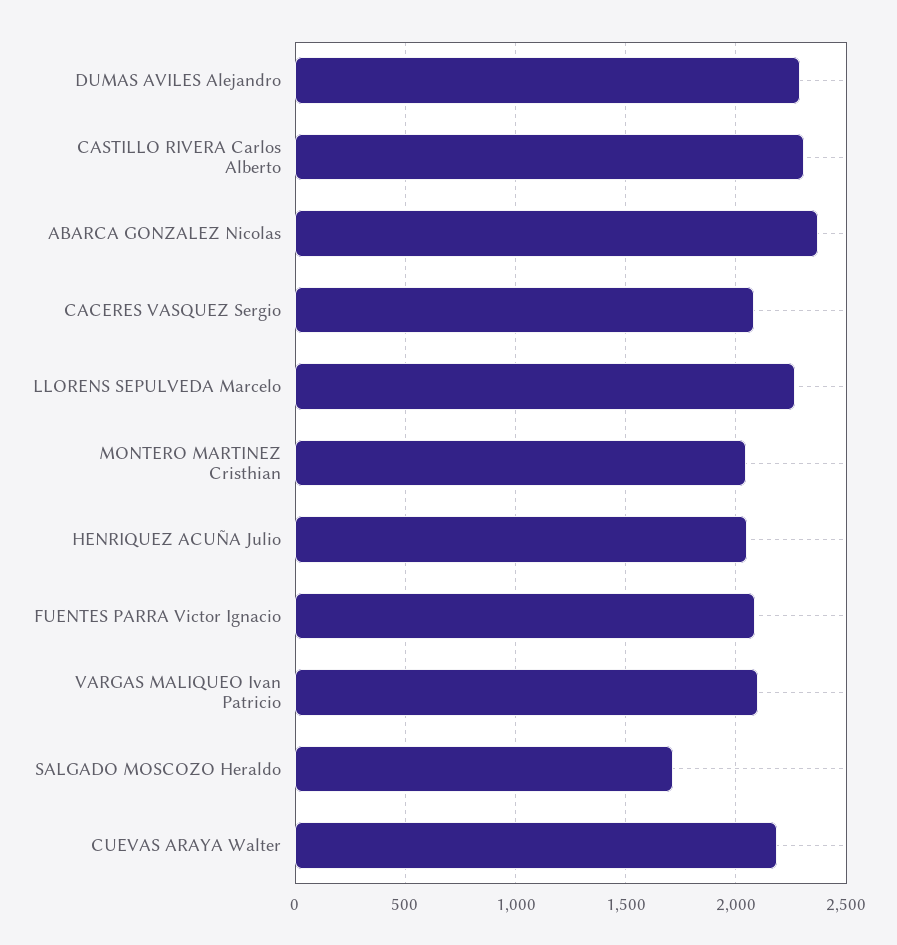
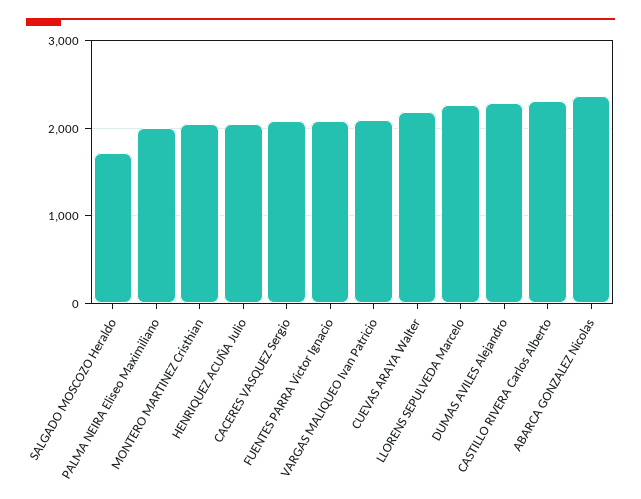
PALMA NEIRA Eliseo Maximiliano: none -> 2000

